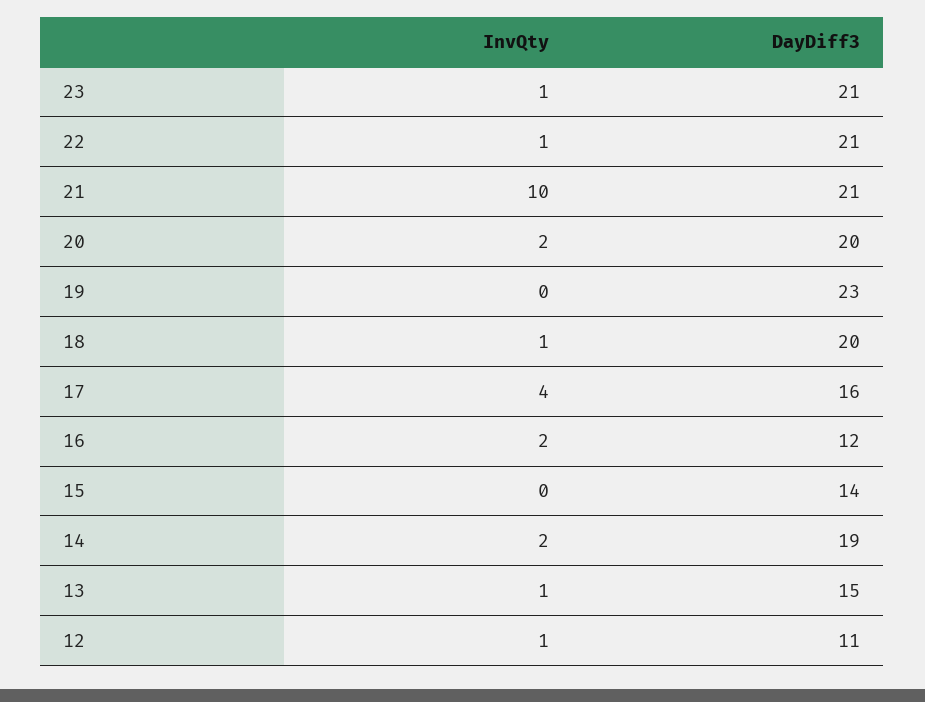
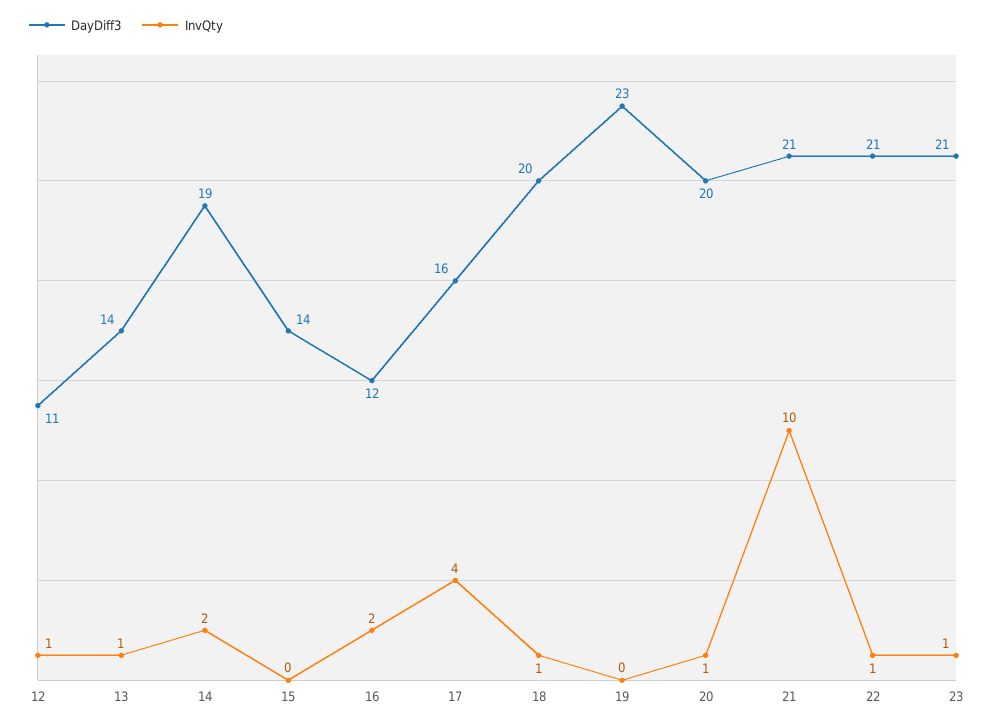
InvQty, 20: 2 -> 1
DayDiff3, 13: 15 -> 14

